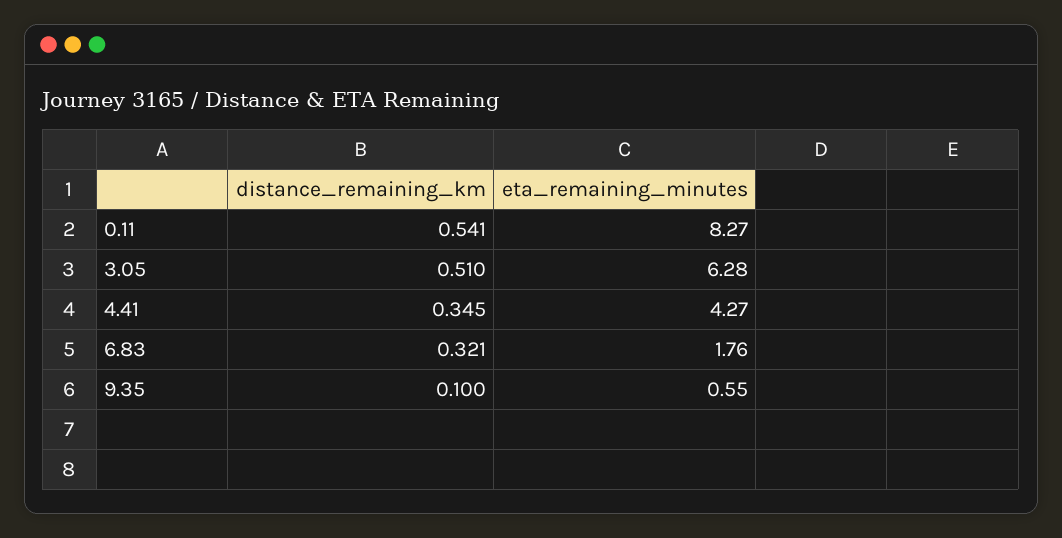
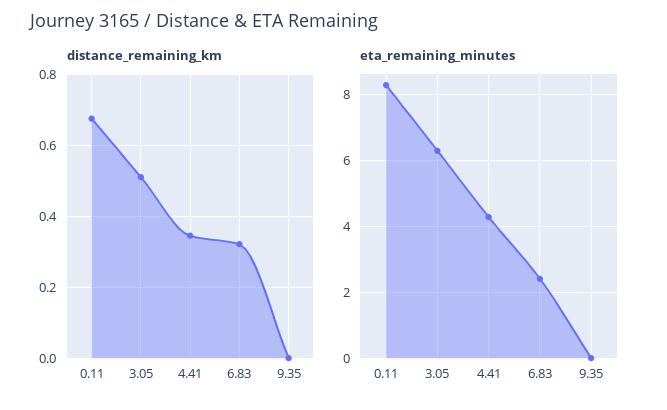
distance_remaining_km, 0.11: 0.541 -> 0.68
eta_remaining_minutes, 6.83: 1.76 -> 2.4
distance_remaining_km, 9.35: 0.1 -> 0
eta_remaining_minutes, 9.35: 0.55 -> 0

